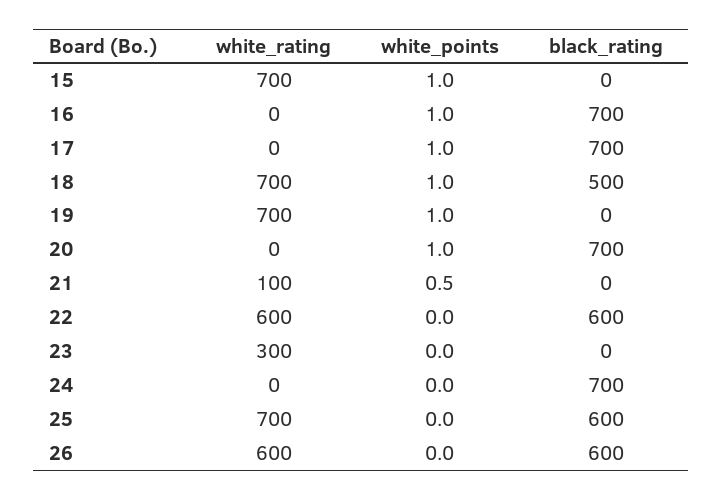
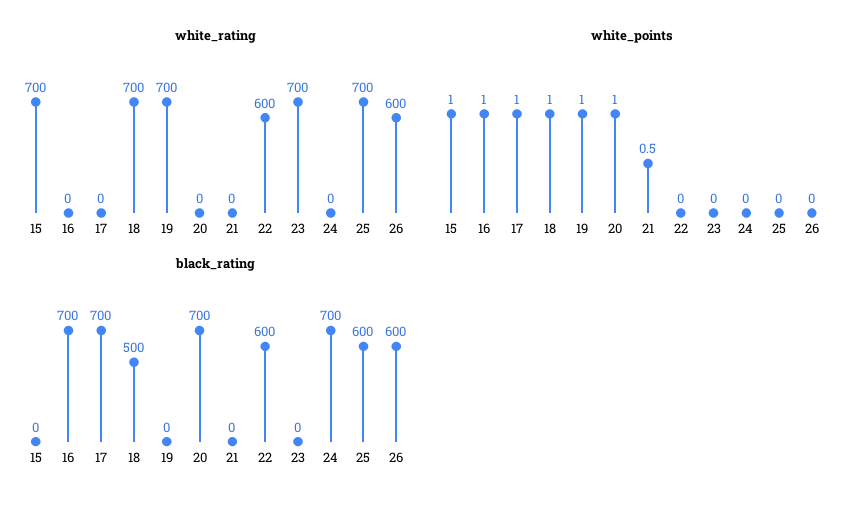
white_rating, 21: 100 -> 0
white_rating, 23: 300 -> 700

